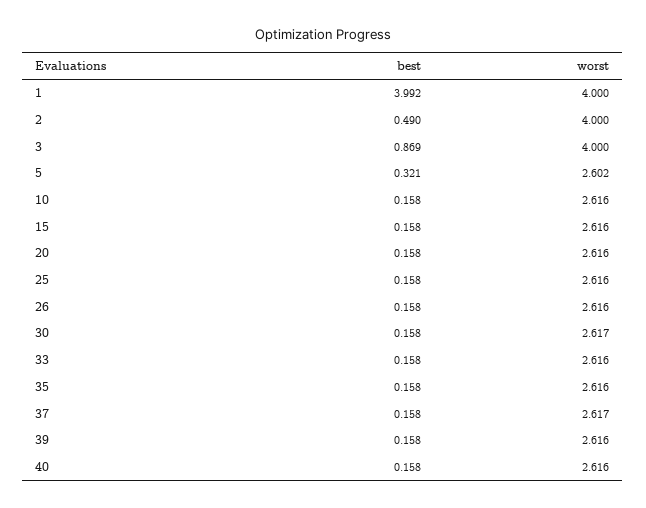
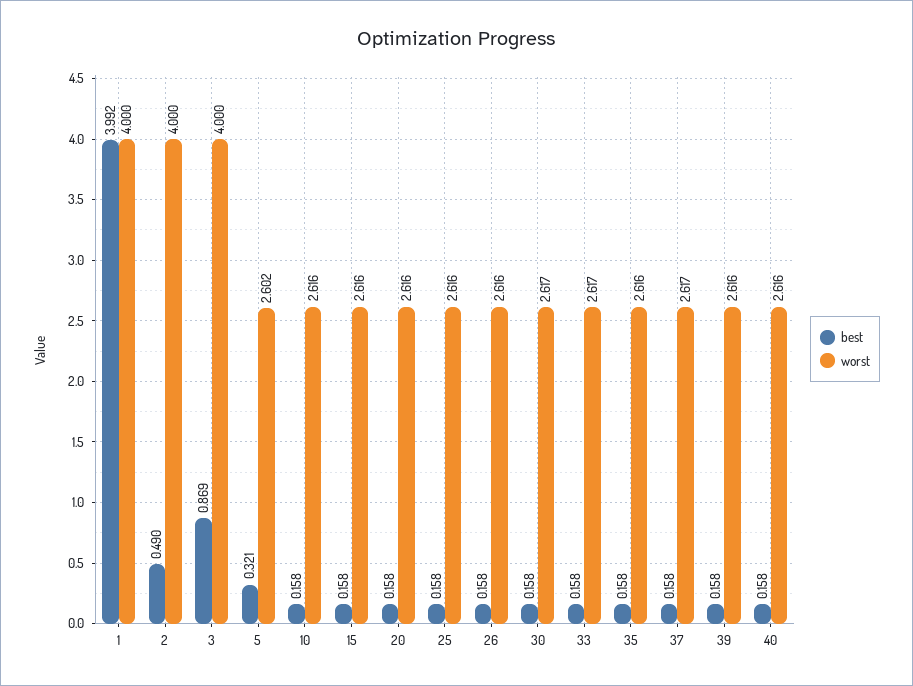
worst, 33: 2.616 -> 2.617

